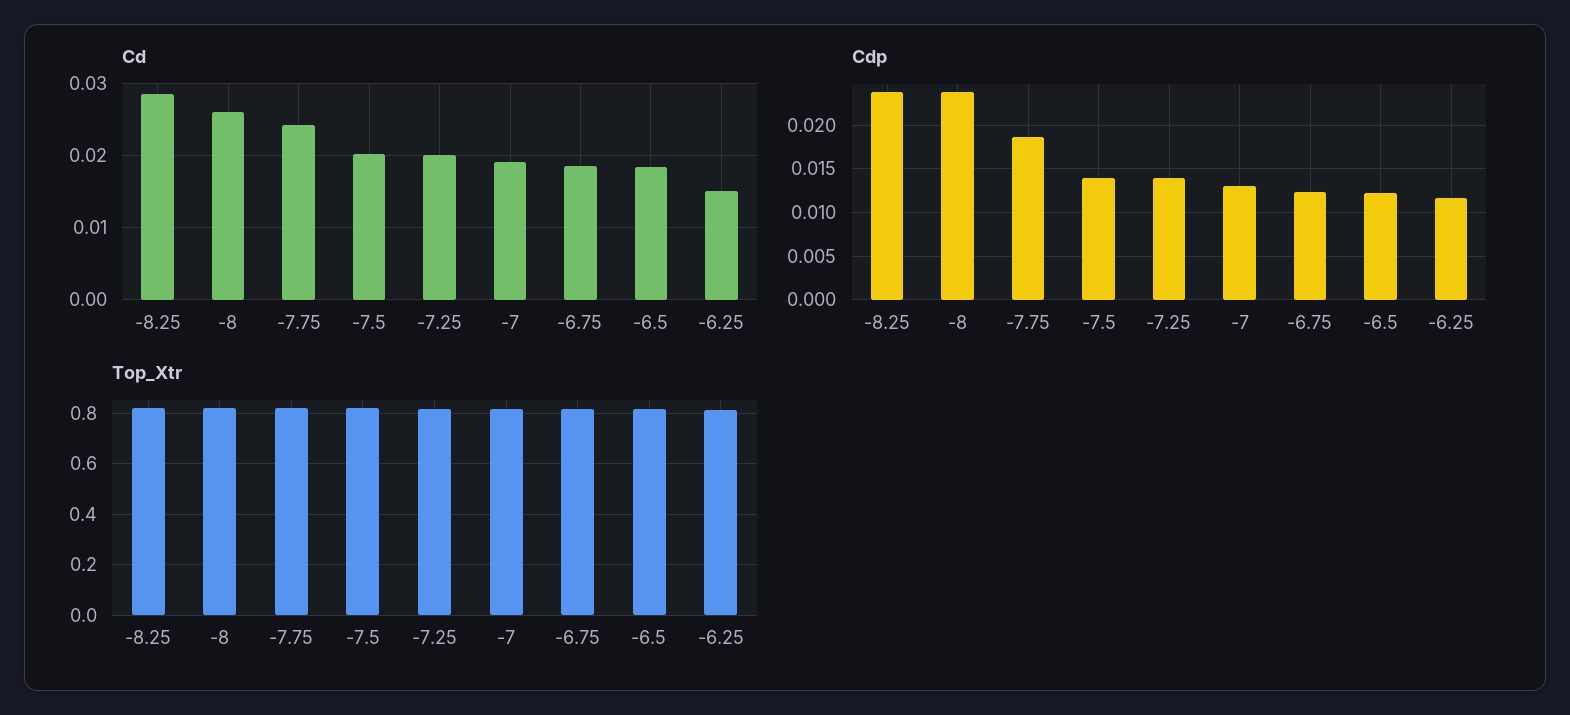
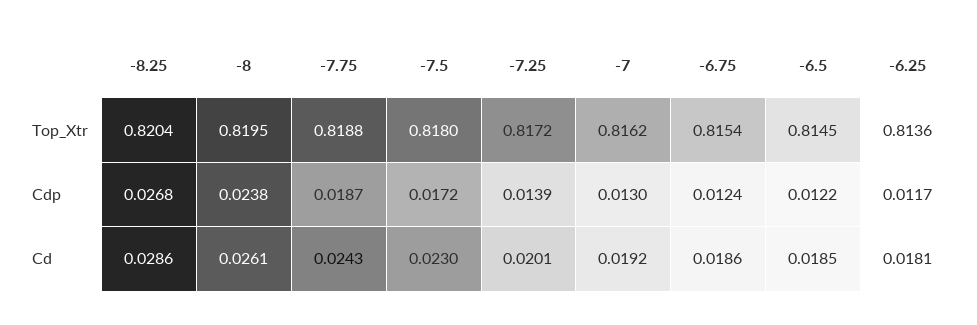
Cd, -7.5: 0.02 -> 0.023
Cd, -6.25: 0.015 -> 0.0181
Cdp, -8.25: 0.024 -> 0.0268
Cdp, -7.5: 0.014 -> 0.0172

